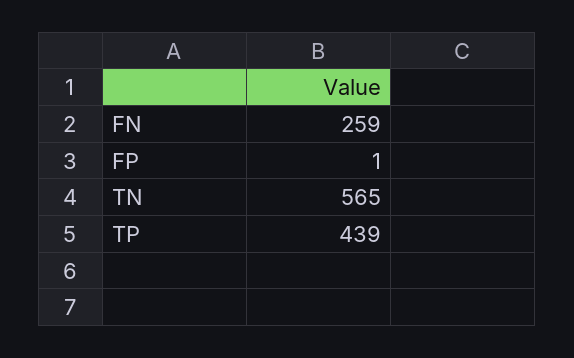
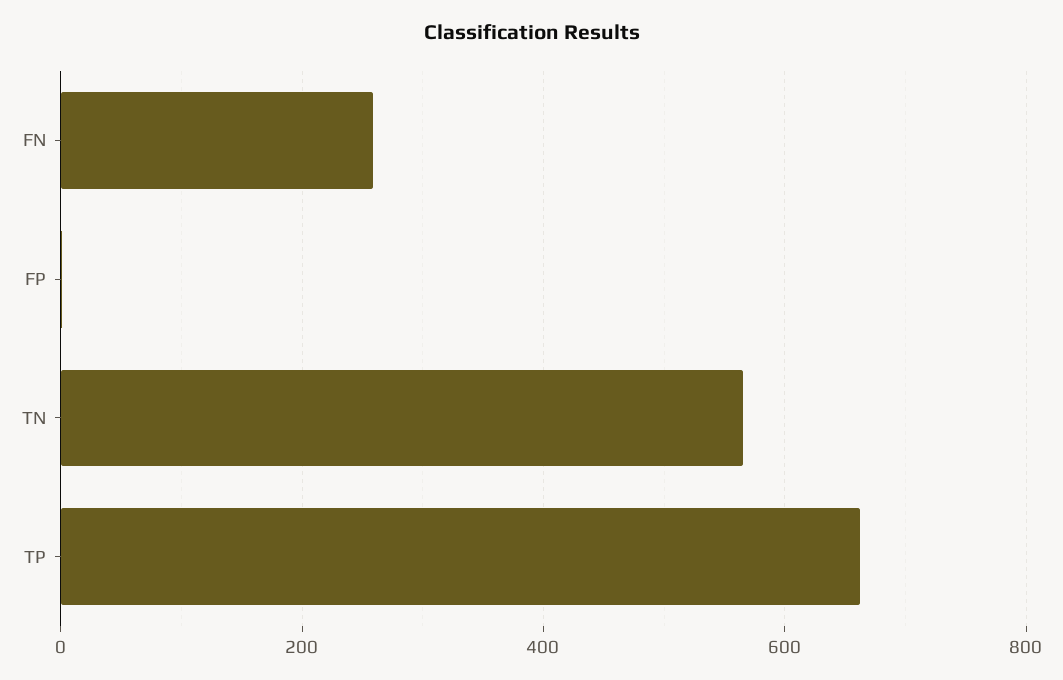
TP: 439 -> 660

